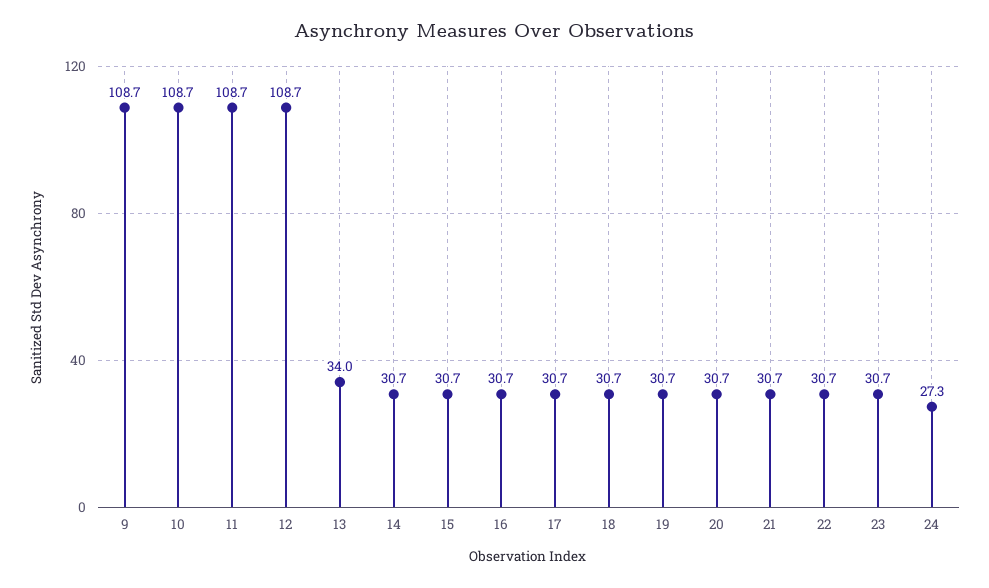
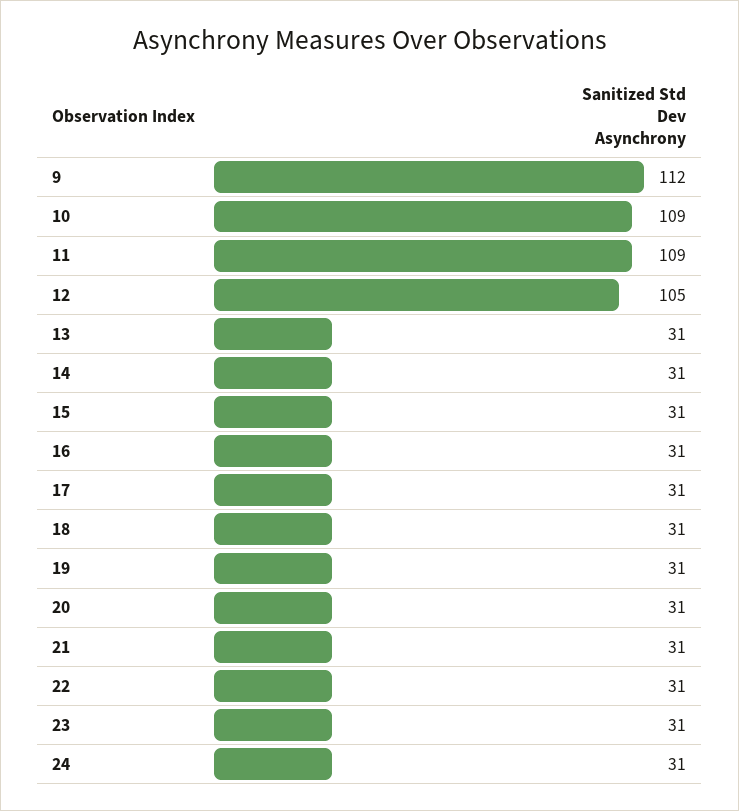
9: 108.7 -> 112
12: 108.7 -> 105
13: 34 -> 31
24: 27.3 -> 31

